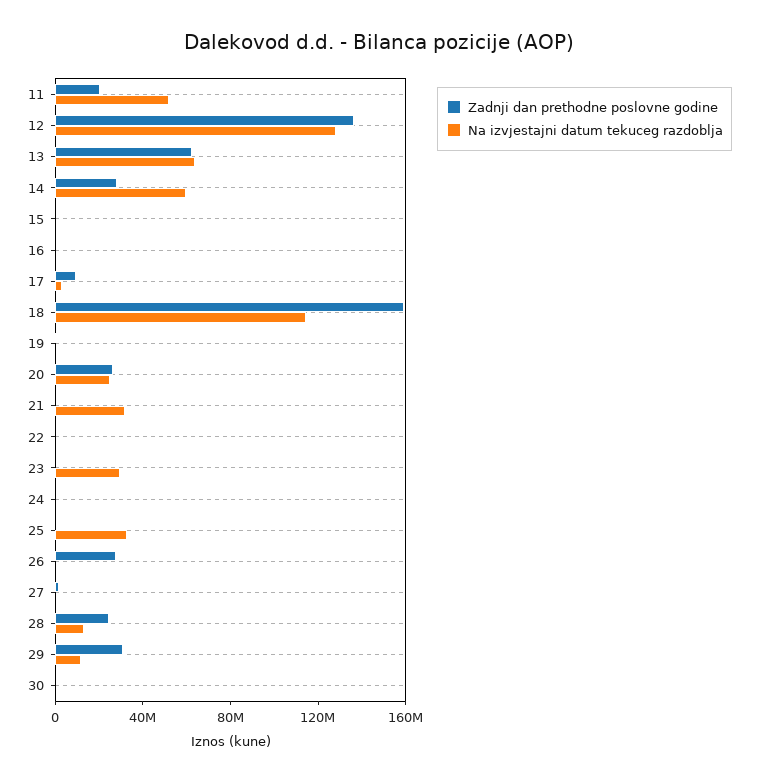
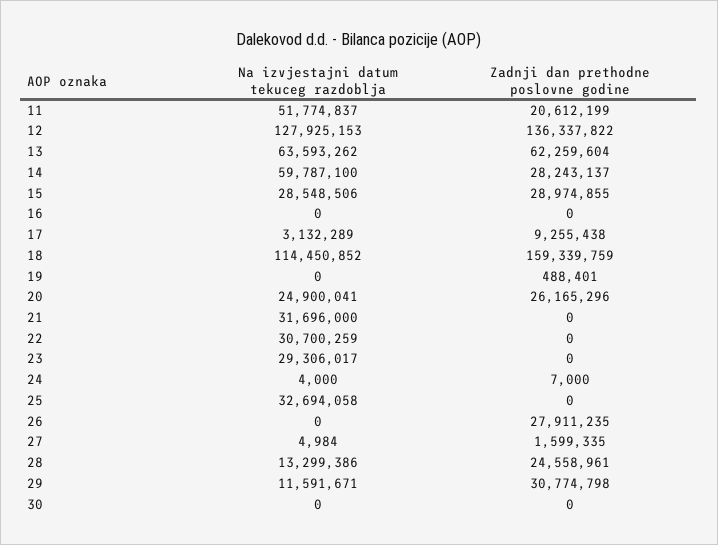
Zadnji dan prethodne poslovne godine, 15: 0 -> 28974855
Na izvjestajni datum tekuceg razdoblja, 15: 0 -> 28548506
Na izvjestajni datum tekuceg razdoblja, 22: 0 -> 30700259

